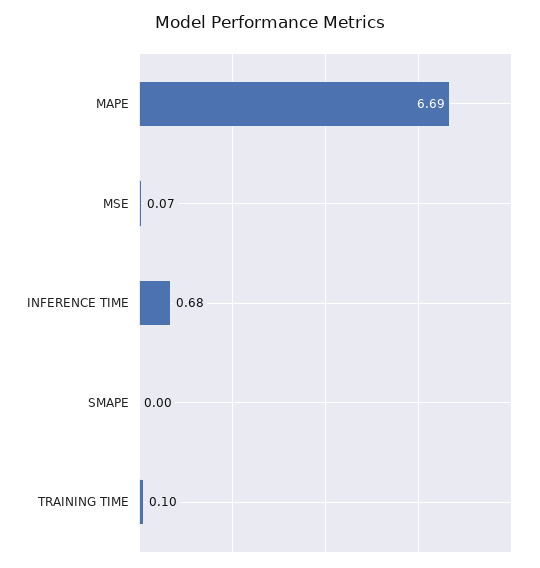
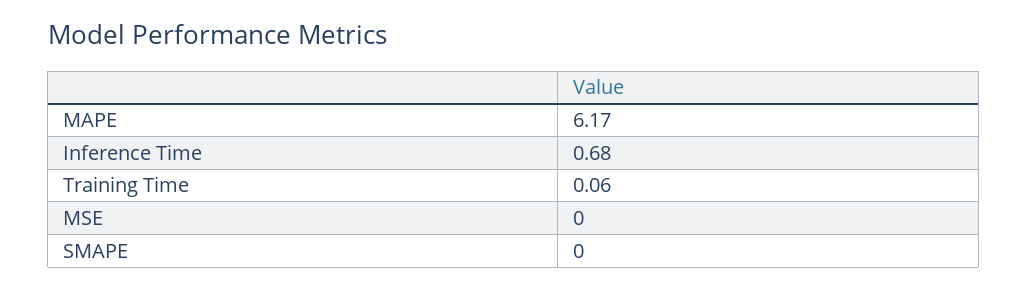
MAPE: 6.69 -> 6.17
MSE: 0.07 -> 0
TRAINING TIME: 0.1 -> 0.06

